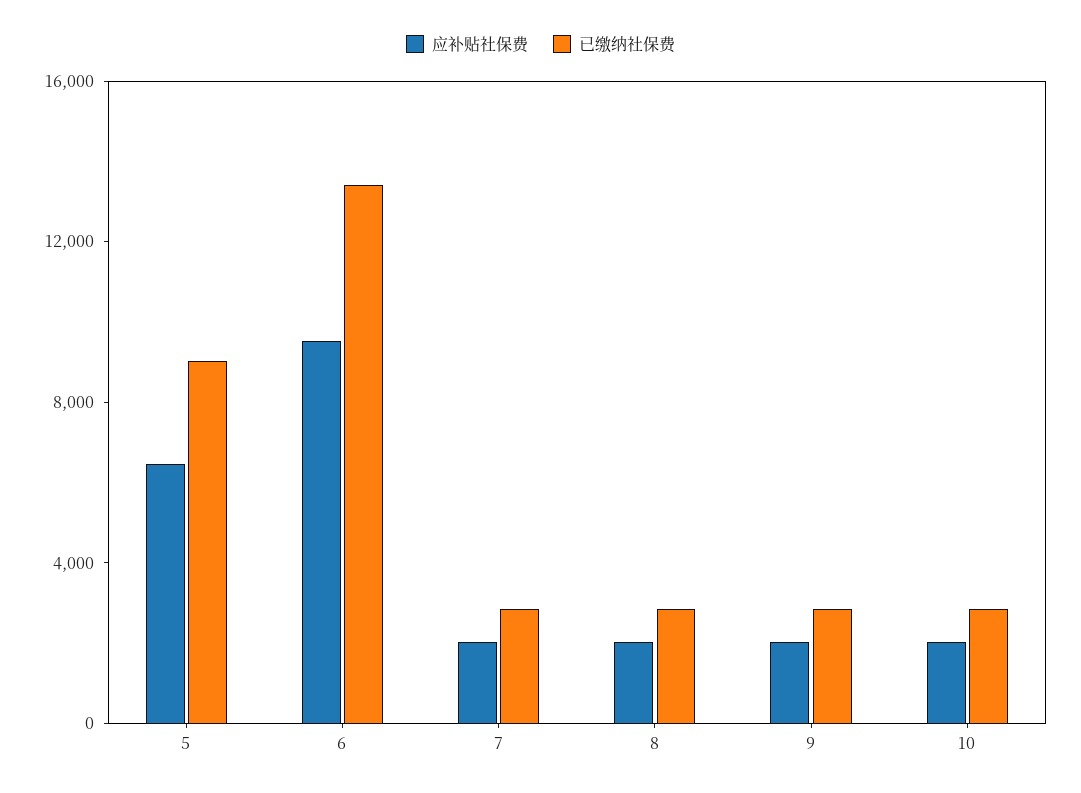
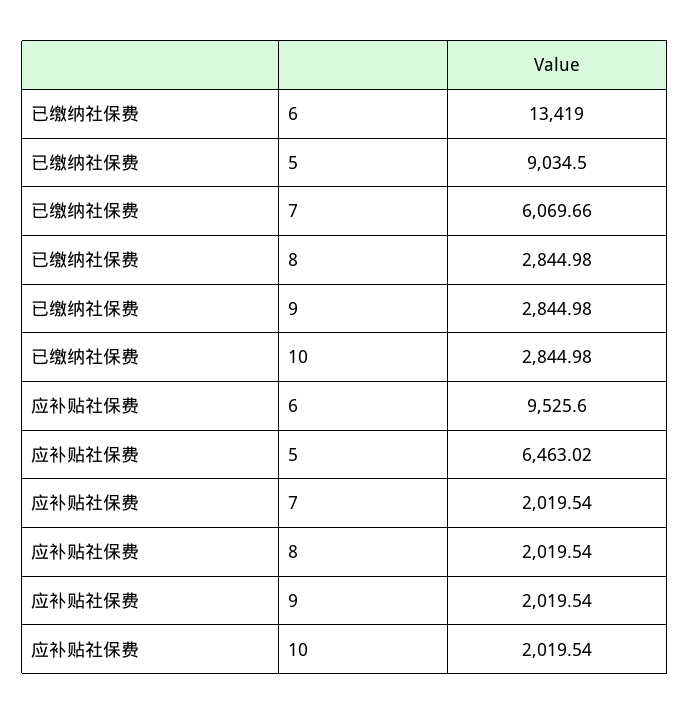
已缴纳社保费, 7: 3000 -> 6069.66

